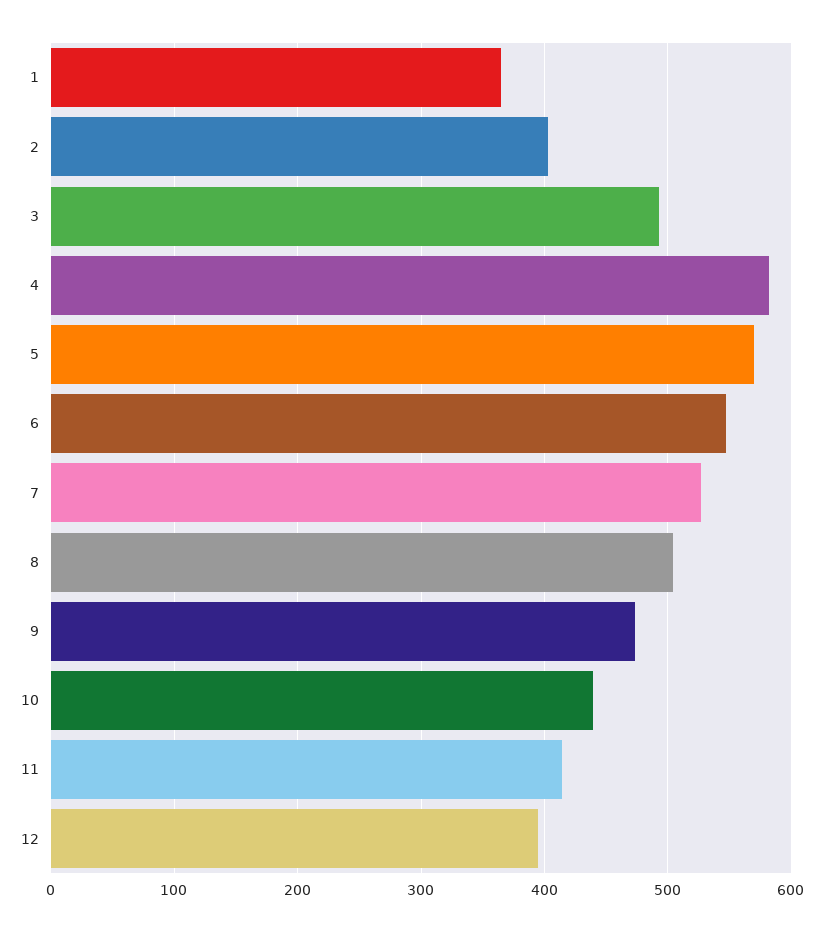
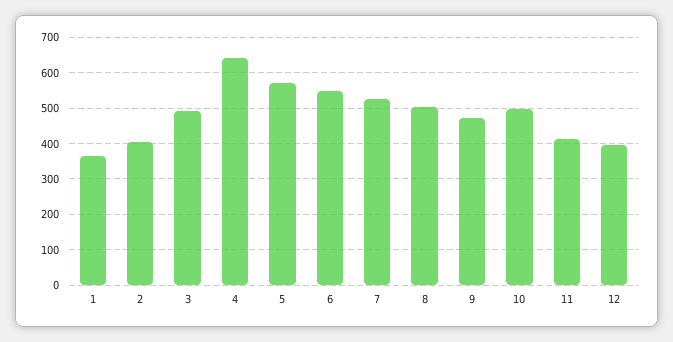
4: 580 -> 640
10: 440 -> 500

